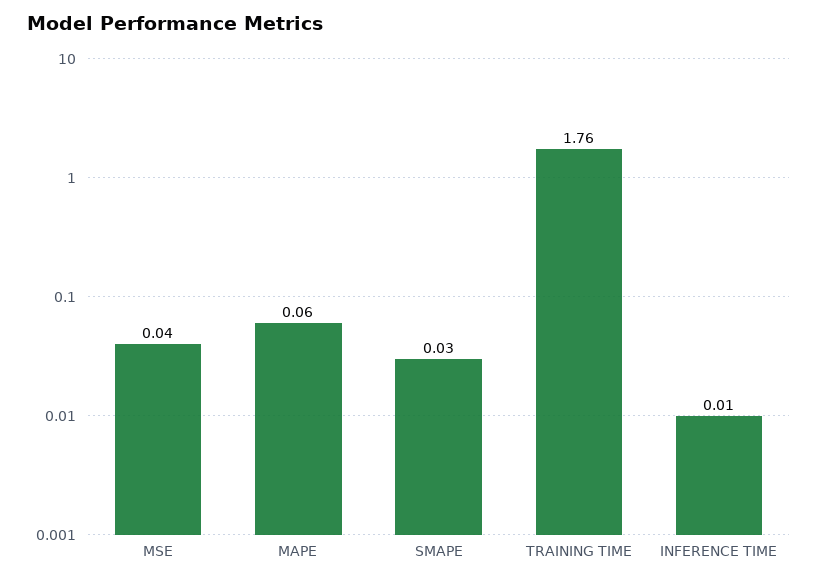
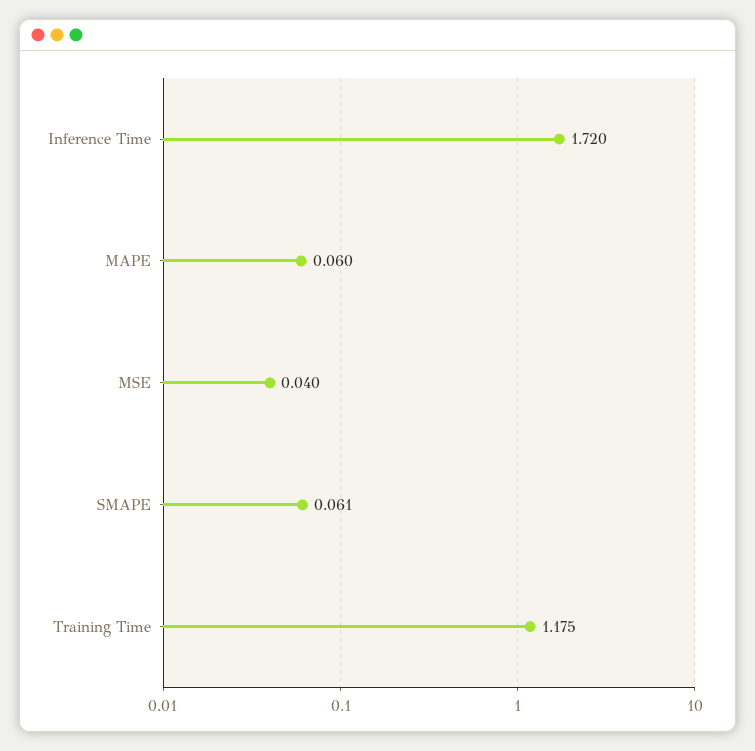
SMAPE: 0.03 -> 0.061
TRAINING TIME: 1.76 -> 1.175
INFERENCE TIME: 0.01 -> 1.72

